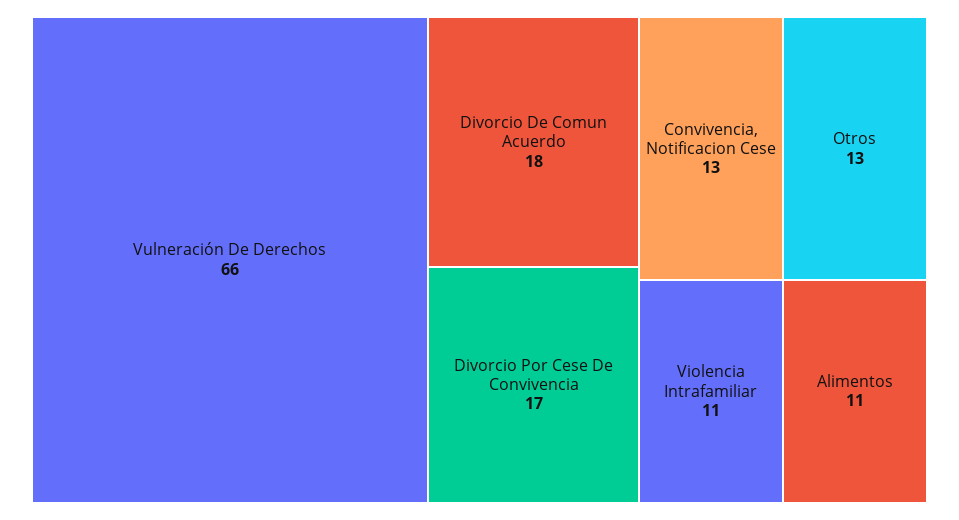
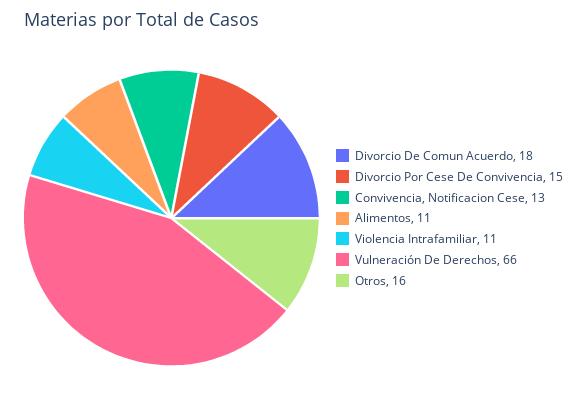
Divorcio Por Cese De Convivencia: 17 -> 15
Otros: 13 -> 16

